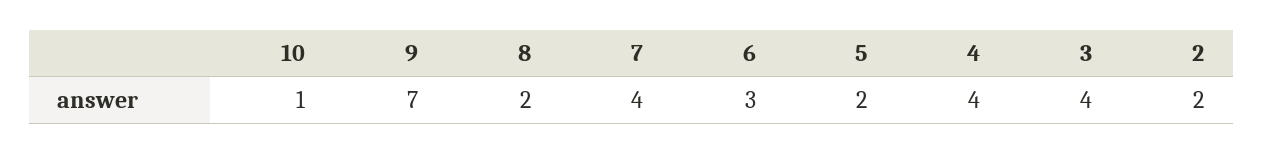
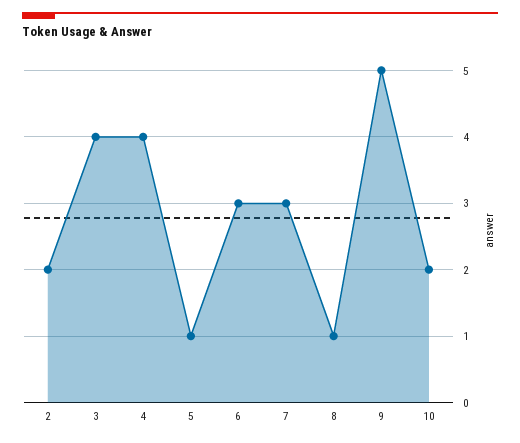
10: 1 -> 2
9: 7 -> 5
8: 2 -> 1
7: 4 -> 3
5: 2 -> 1

